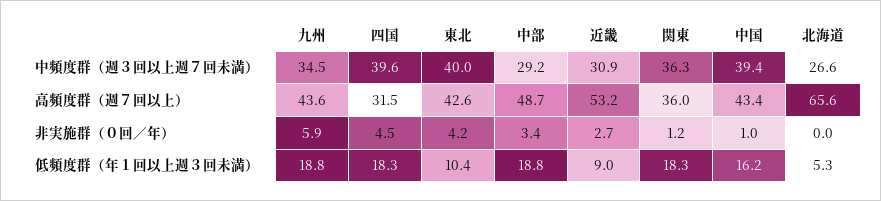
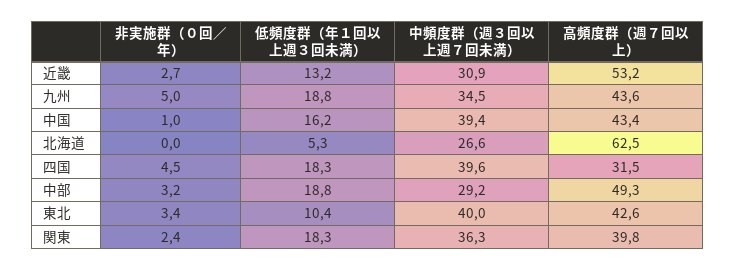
中部, 高頻度群（週７回以上）: 48.7 -> 49.3
関東, 高頻度群（週７回以上）: 36 -> 39.8
北海道, 高頻度群（週７回以上）: 65.6 -> 62.5
九州, 非実施群（０回／年）: 5.9 -> 5
東北, 非実施群（０回／年）: 4.2 -> 3.4
中部, 非実施群（０回／年）: 3.4 -> 3.2
関東, 非実施群（０回／年）: 1.2 -> 2.4
近畿, 低頻度群（年１回以上週３回未満）: 9 -> 13.2

